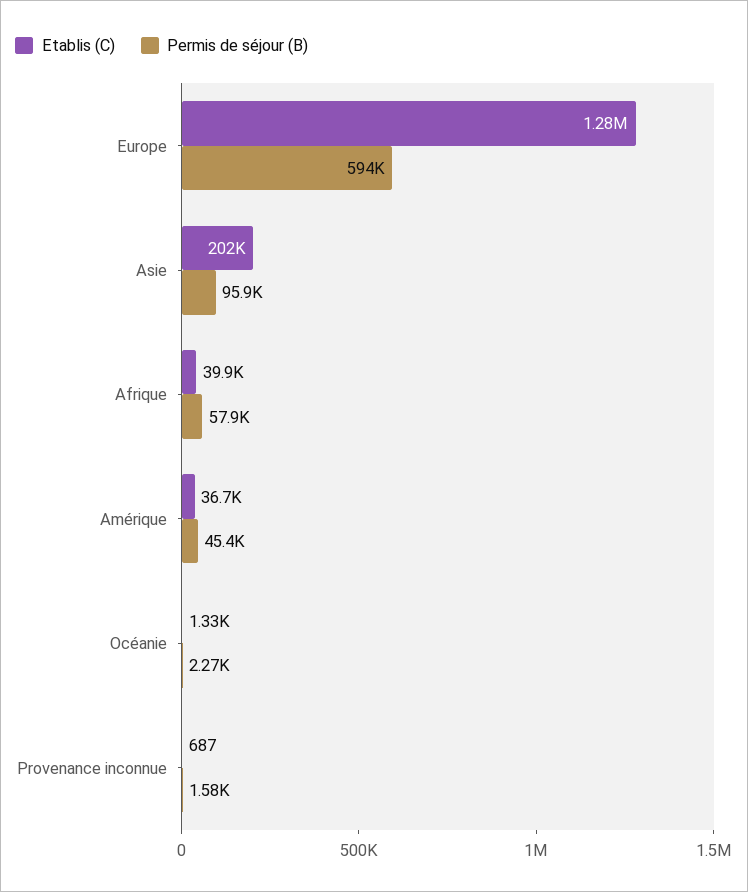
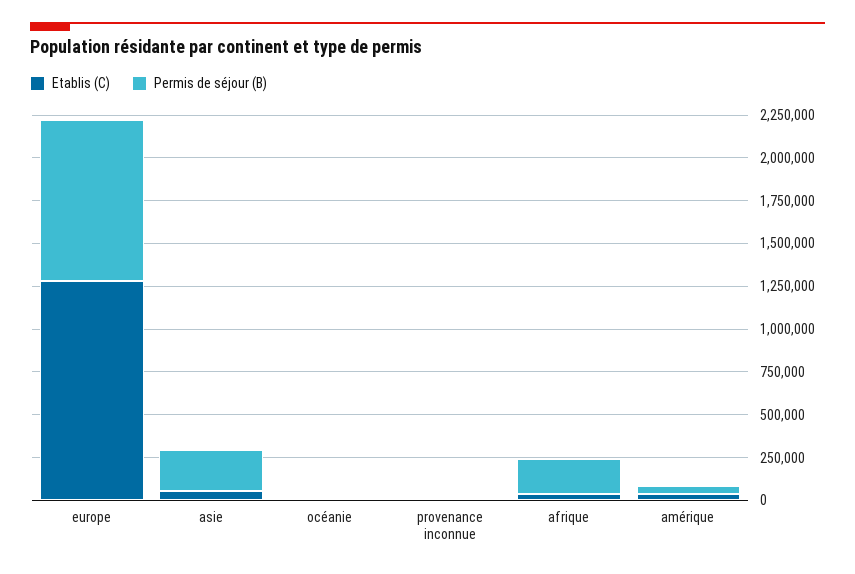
Permis de séjour (B), Europe: 594000 -> 950000
Etablis (C), Asie: 202000 -> 50000
Permis de séjour (B), Asie: 95900 -> 250000
Permis de séjour (B), Afrique: 57900 -> 200000

